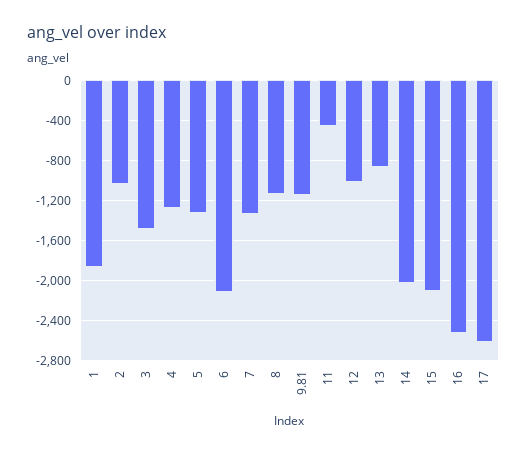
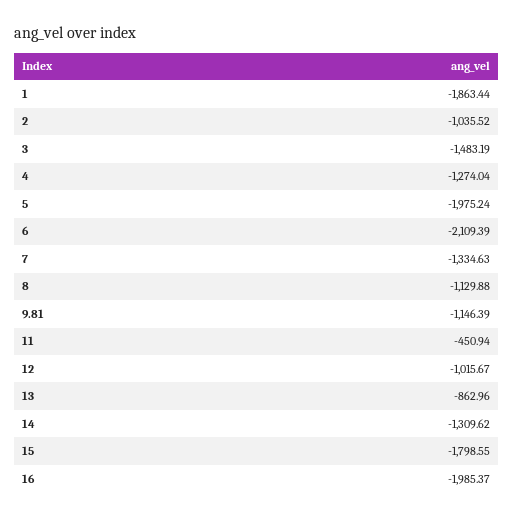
5: -1300 -> -1975.24
14: -2000 -> -1309.62
15: -2100 -> -1798.55
16: -2500 -> -1985.37
17: -2600 -> none

